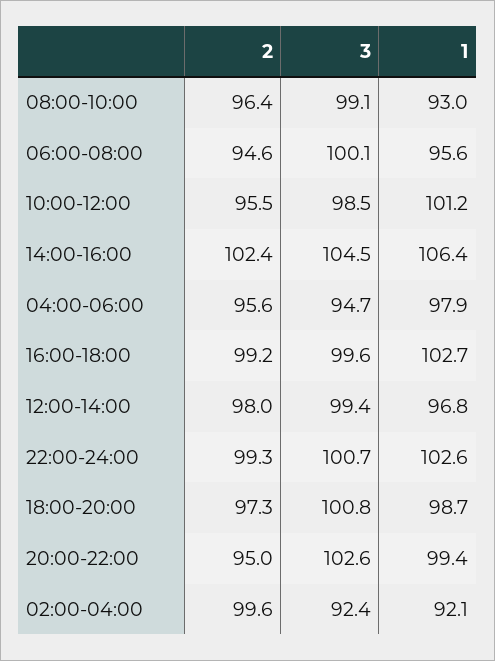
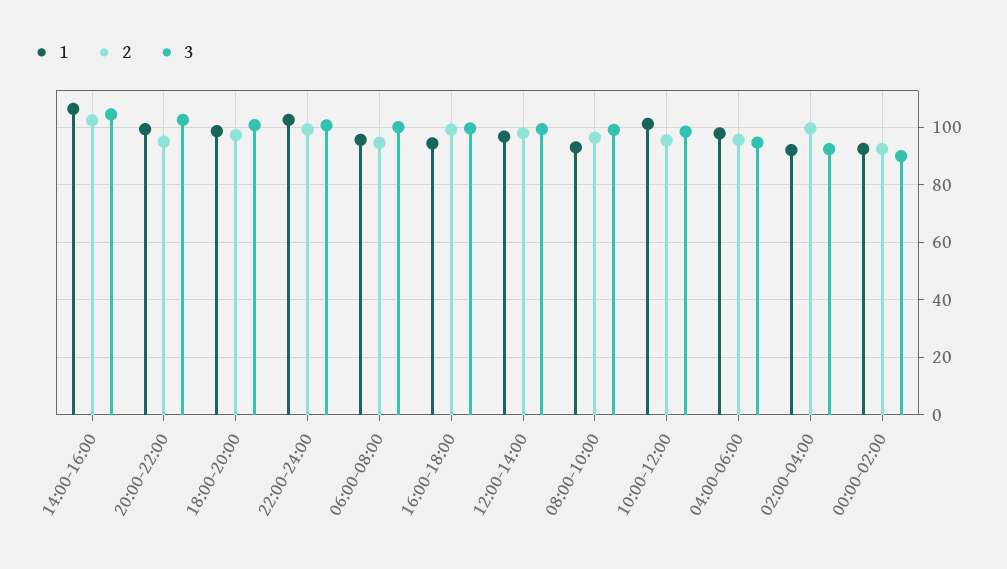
1, 16:00-18:00: 102.7 -> 95
1, 00:00-02:00: none -> 92.5
2, 00:00-02:00: none -> 92.5
3, 00:00-02:00: none -> 90

